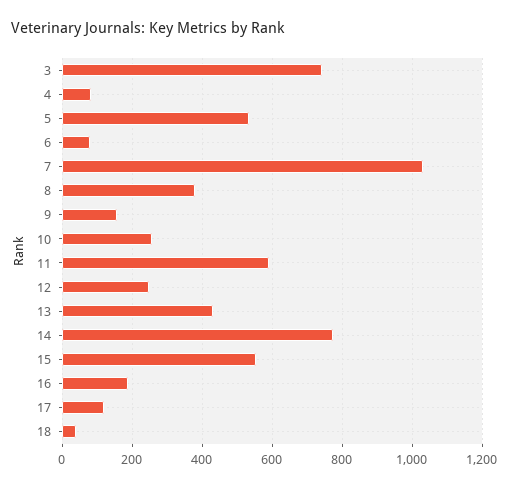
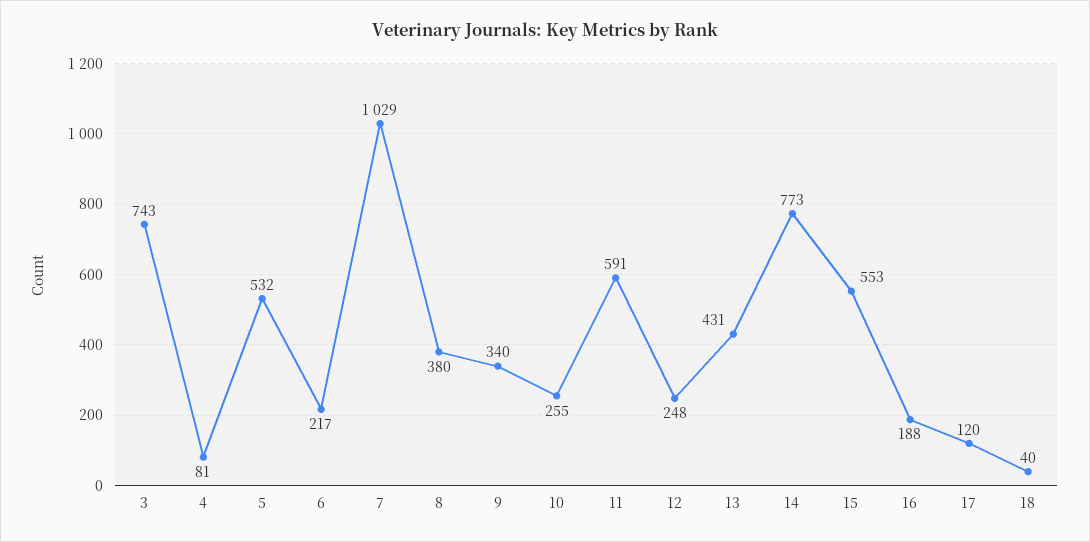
6: 80 -> 217
9: 160 -> 340

